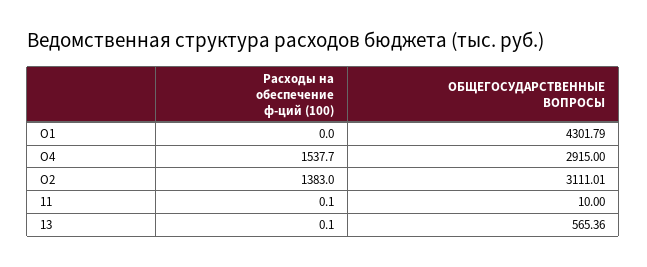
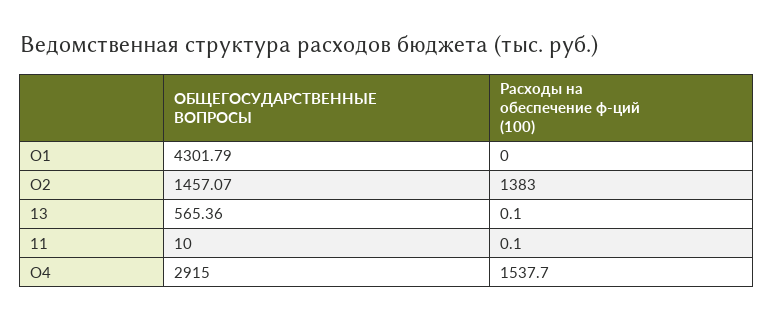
ОБЩЕГОСУДАРСТВЕННЫЕ ВОПРОСЫ, О2: 3111.01 -> 1457.07

